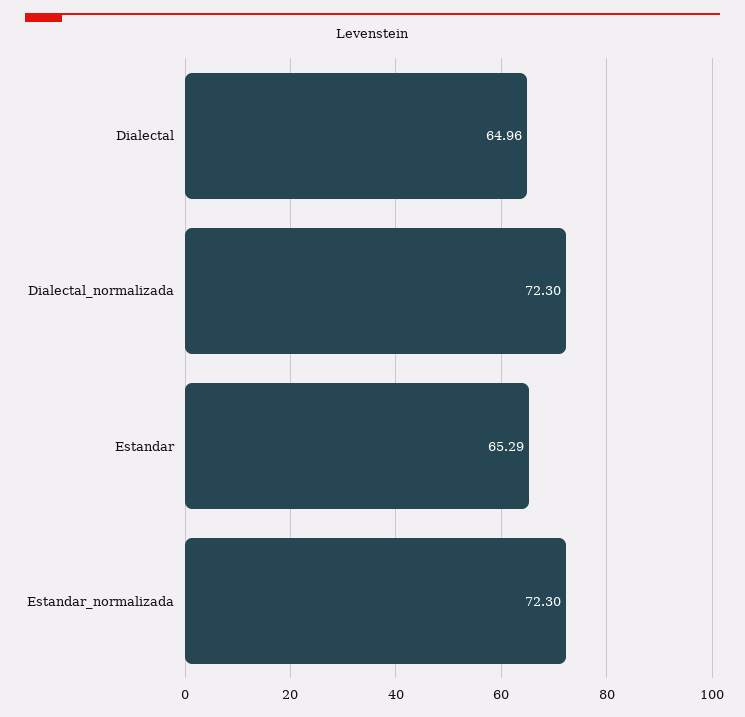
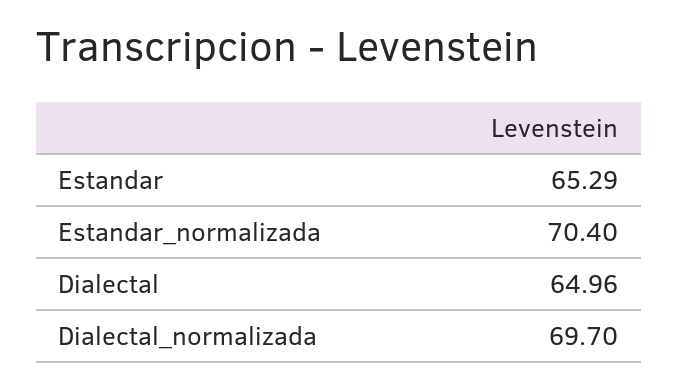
Dialectal_normalizada: 72.3 -> 69.7
Estandar_normalizada: 72.3 -> 70.4

